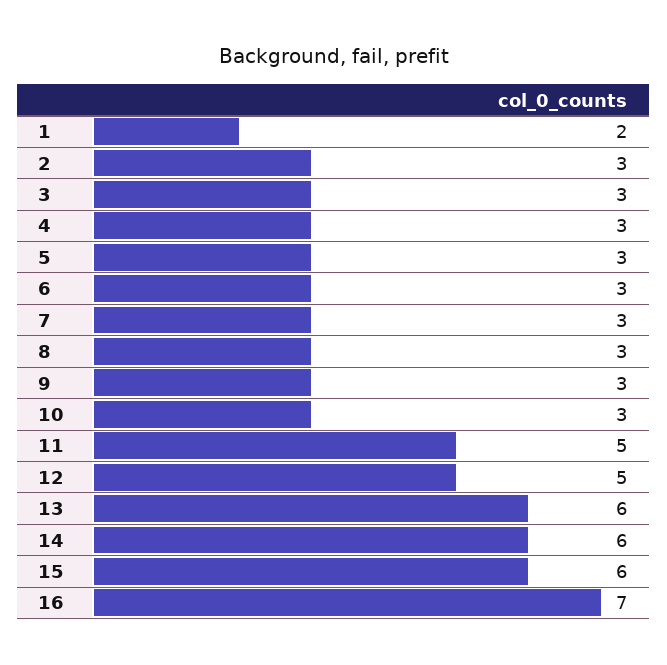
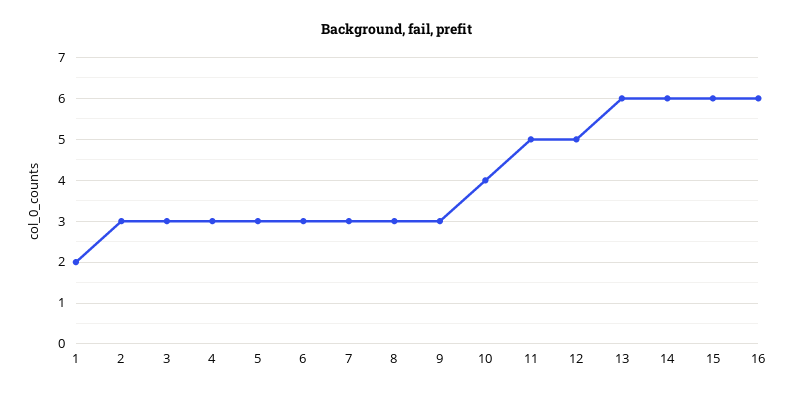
10: 3 -> 4
16: 7 -> 6

